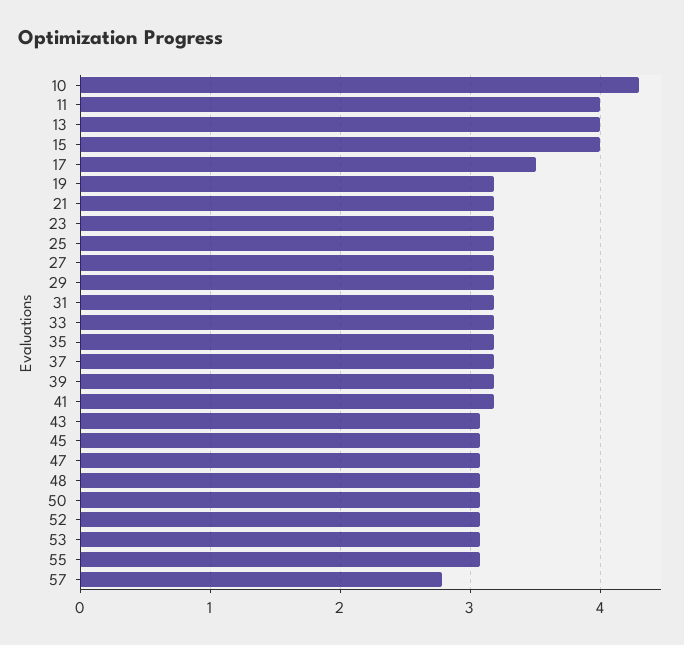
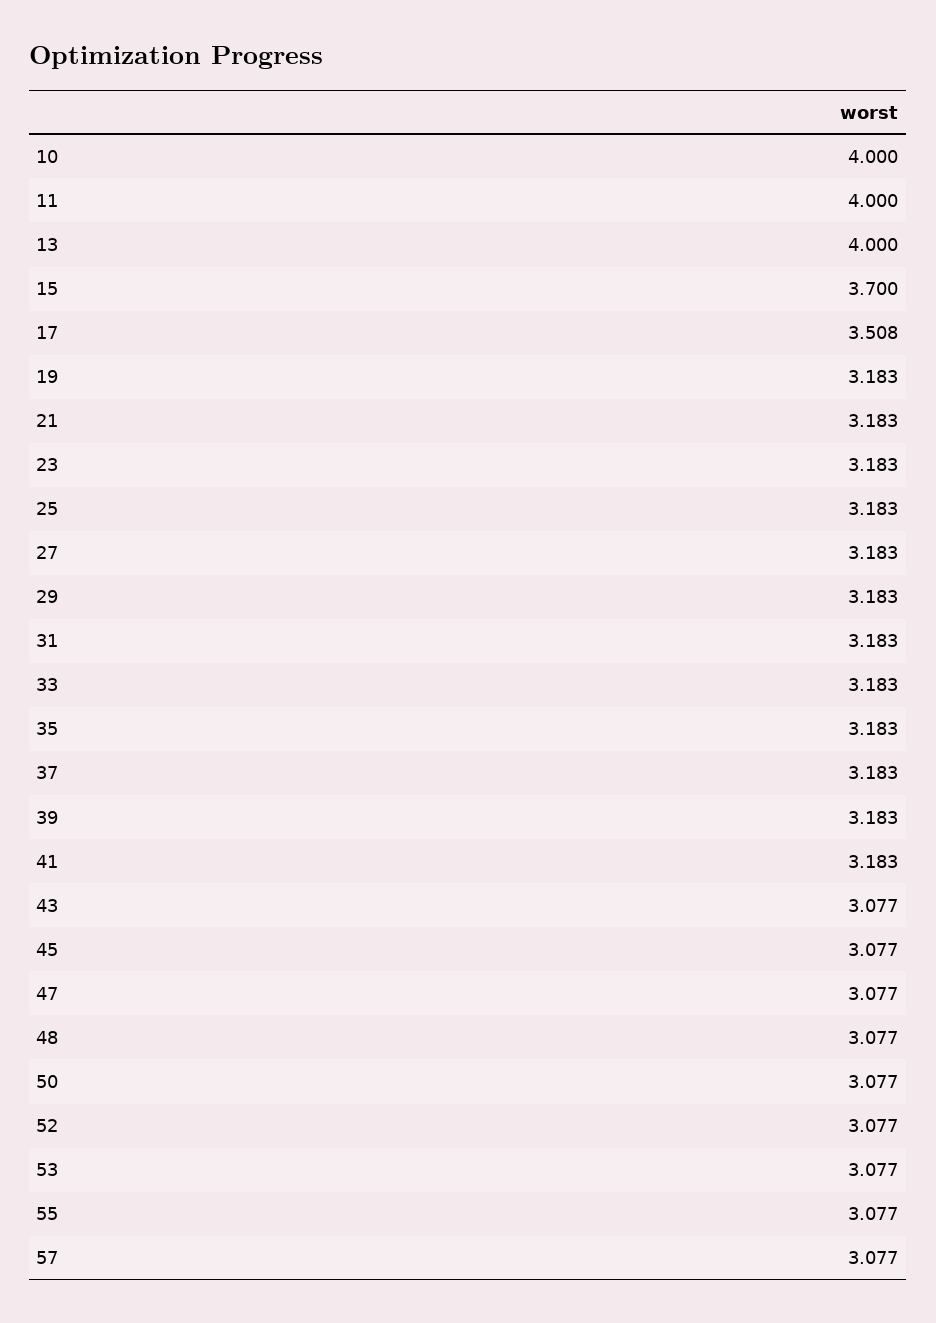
10: 4.3 -> 4
15: 4 -> 3.7
57: 2.8 -> 3.077

